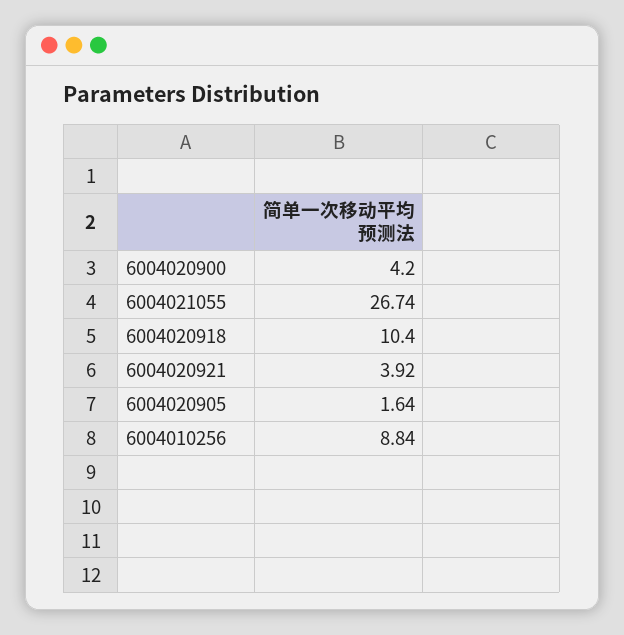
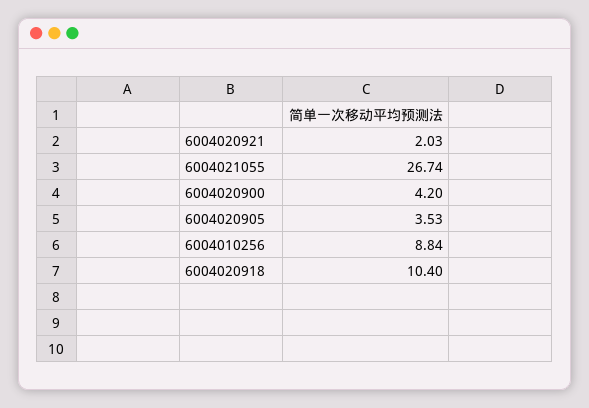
6004020921: 3.92 -> 2.03
6004020905: 1.64 -> 3.53

